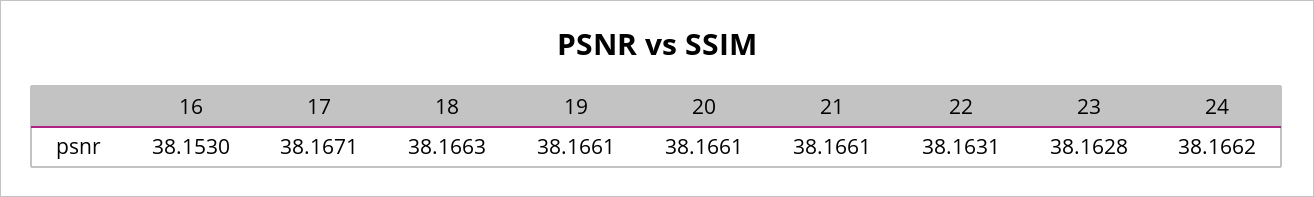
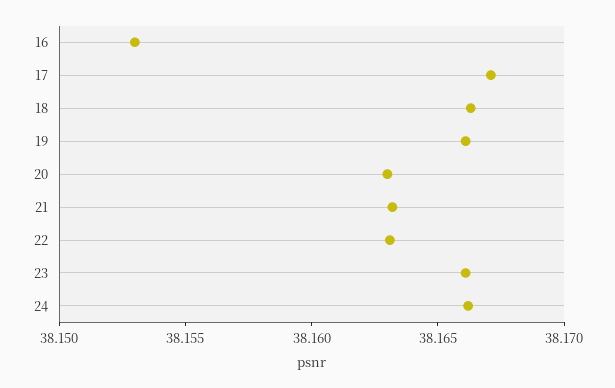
20: 38.1661 -> 38.163
21: 38.1661 -> 38.163
23: 38.1628 -> 38.166

